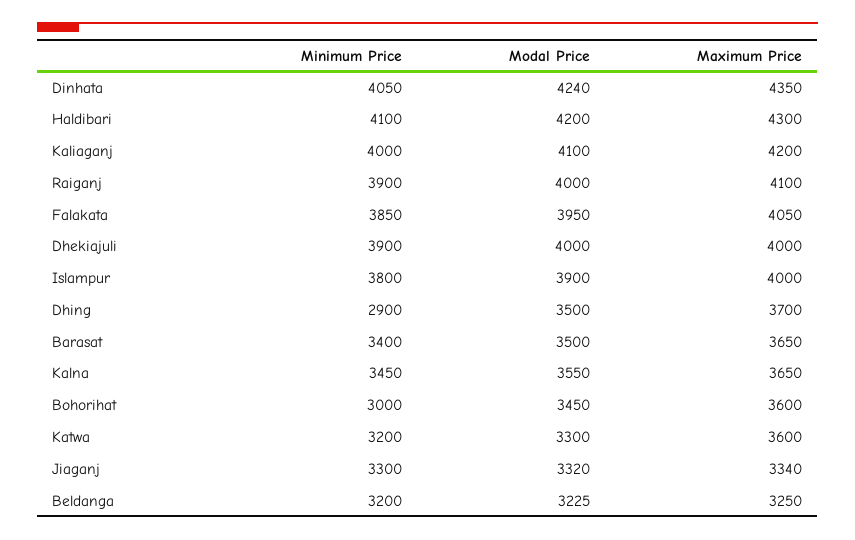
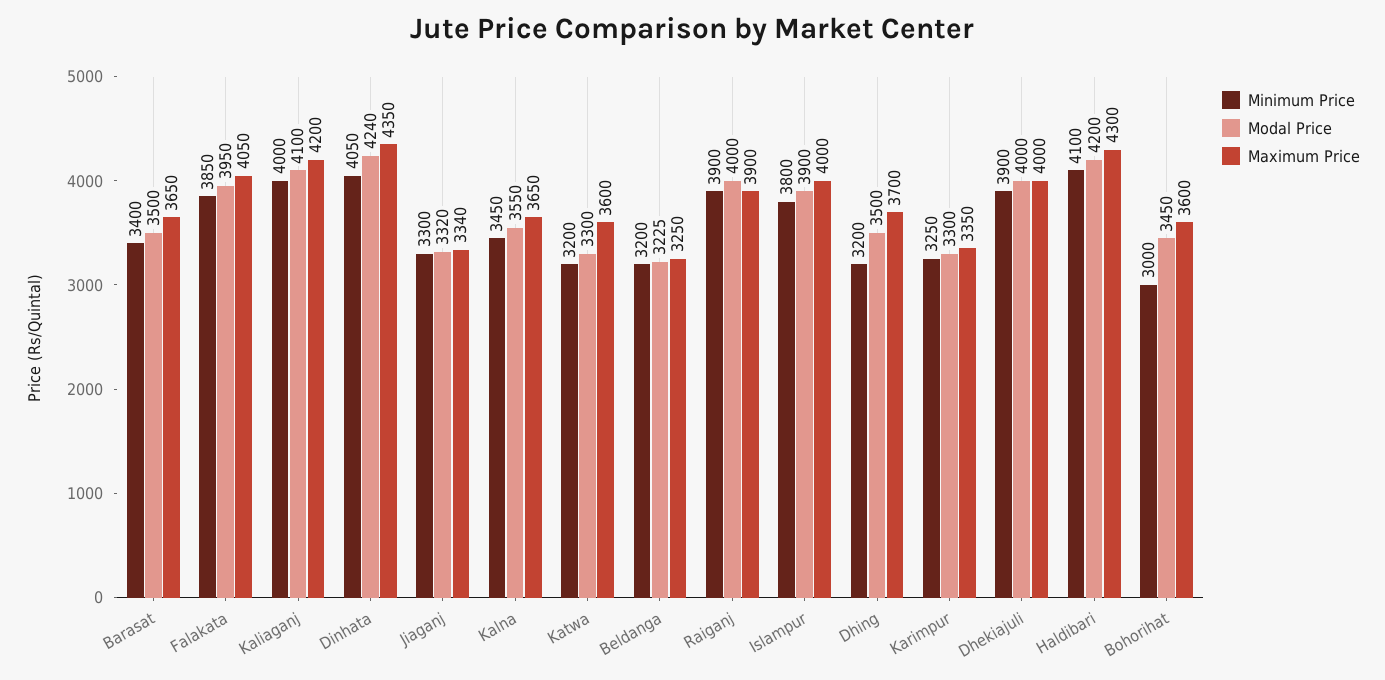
Maximum Price, Raiganj: 4100 -> 3900
Minimum Price, Dhing: 2900 -> 3200
Minimum Price, Karimpur: none -> 3250
Modal Price, Karimpur: none -> 3300
Maximum Price, Karimpur: none -> 3350

